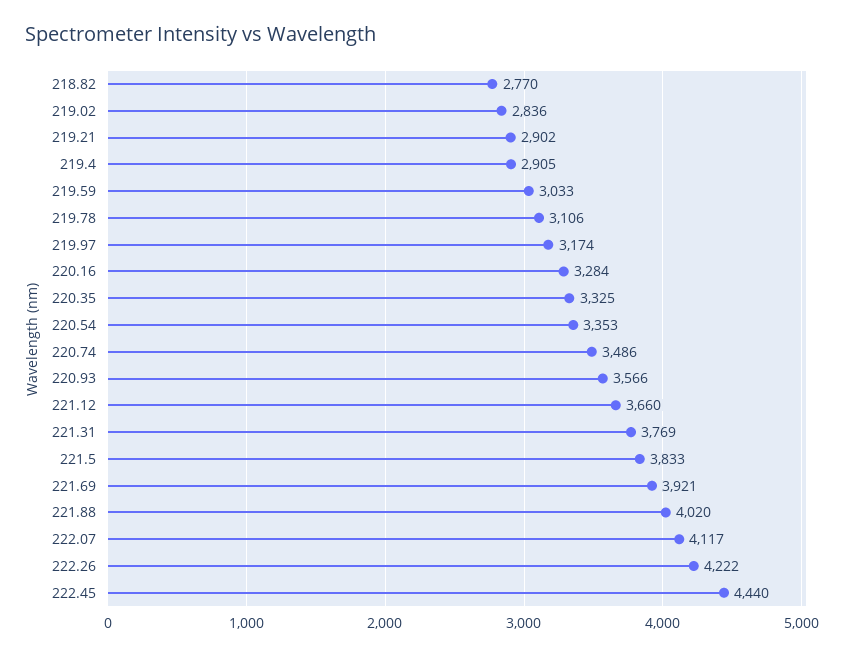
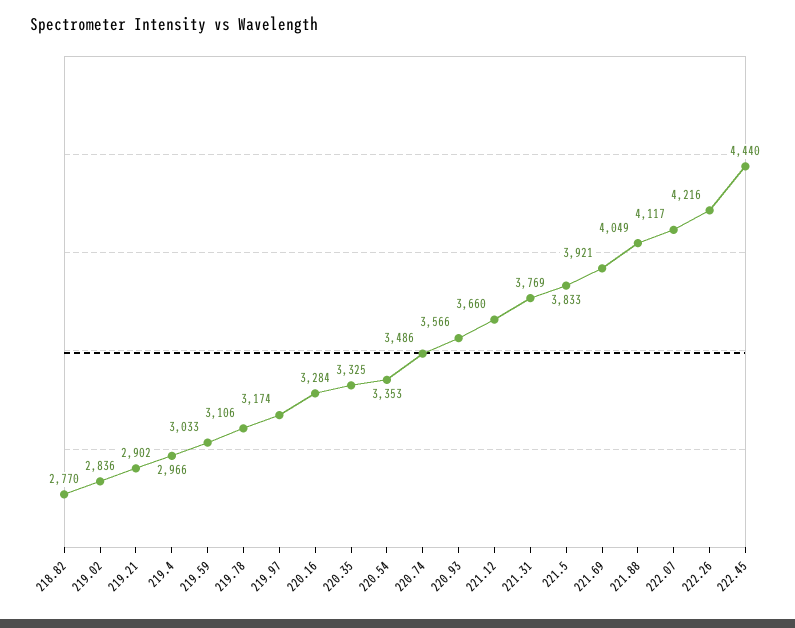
219.4: 2905 -> 2966
221.88: 4020 -> 4049
222.26: 4222 -> 4216

